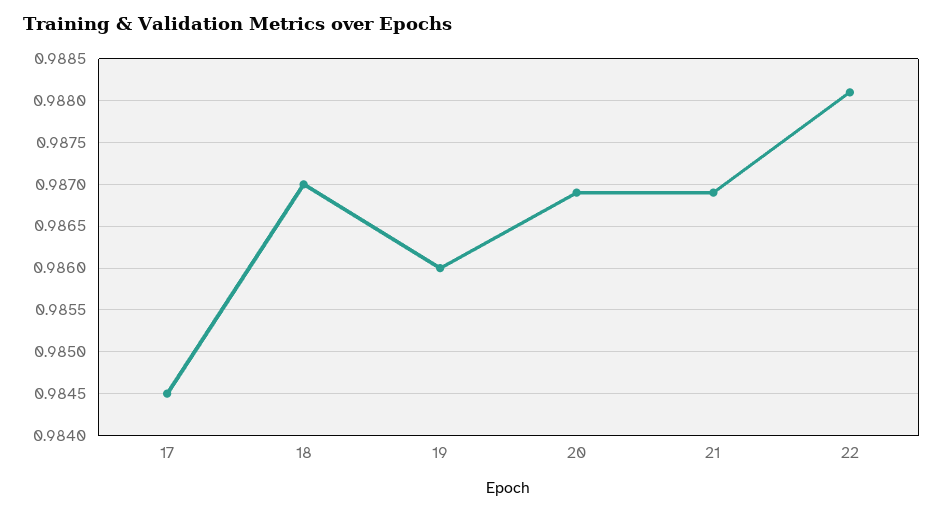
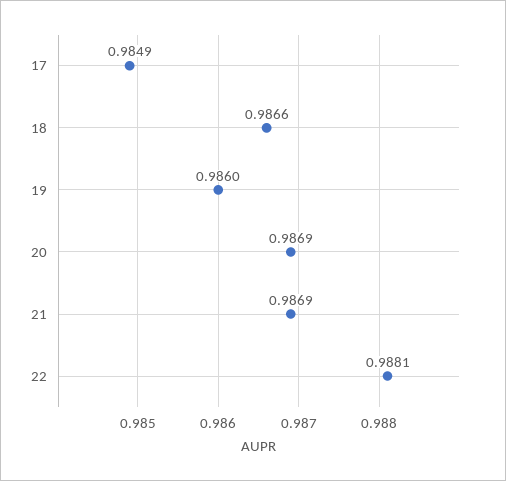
17: 0.9845 -> 0.9849
18: 0.987 -> 0.9866

